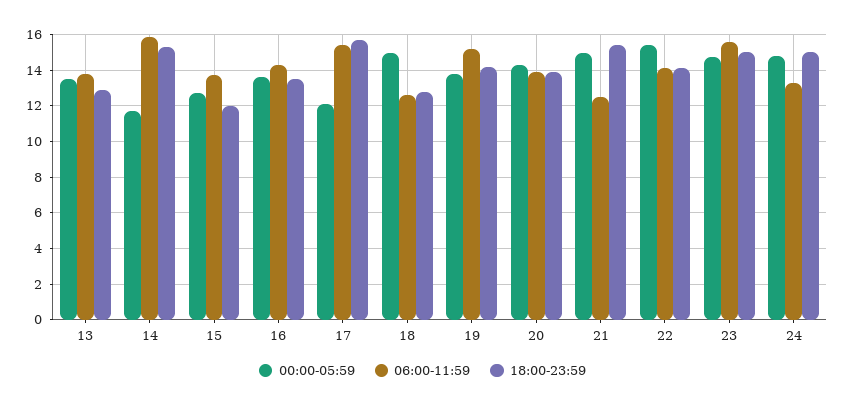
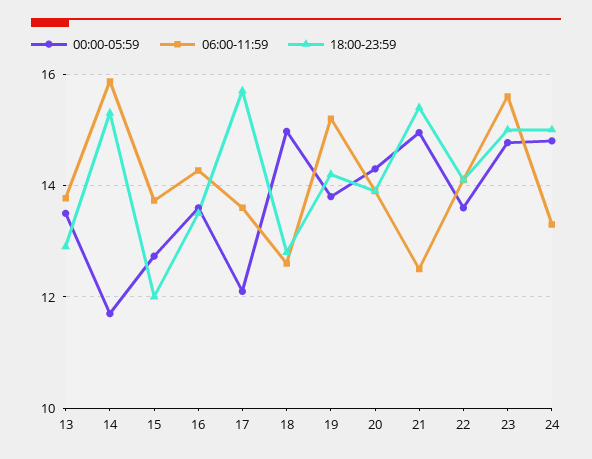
06:00-11:59, 17: 15.5 -> 13.6
00:00-05:59, 22: 15.5 -> 13.6

